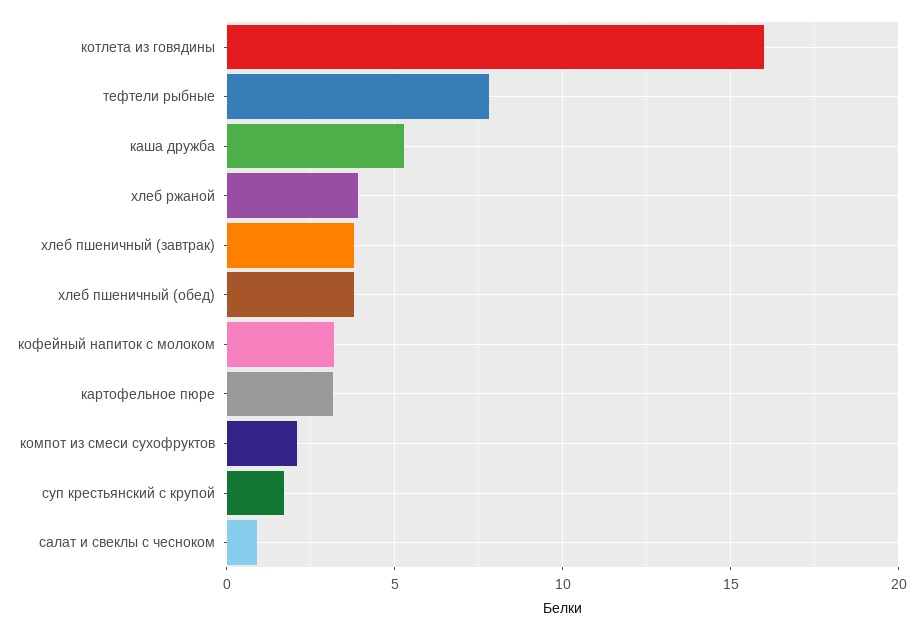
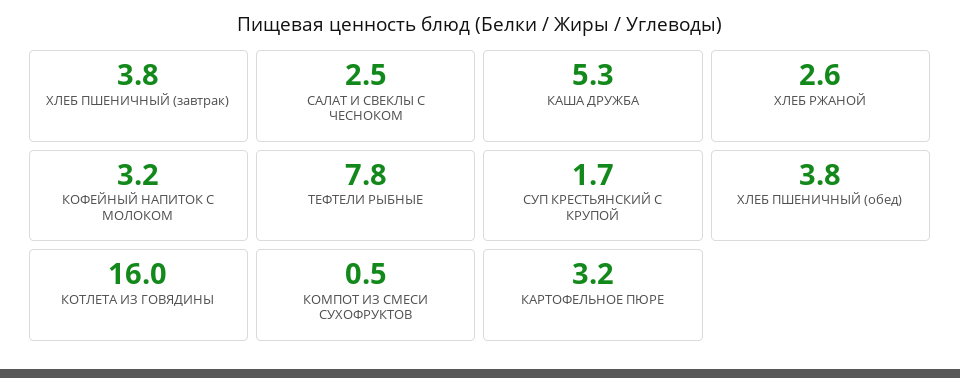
хлеб ржаной: 4 -> 2.6
компот из смеси сухофруктов: 2 -> 0.5
салат и свеклы с чесноком: 1 -> 2.5

